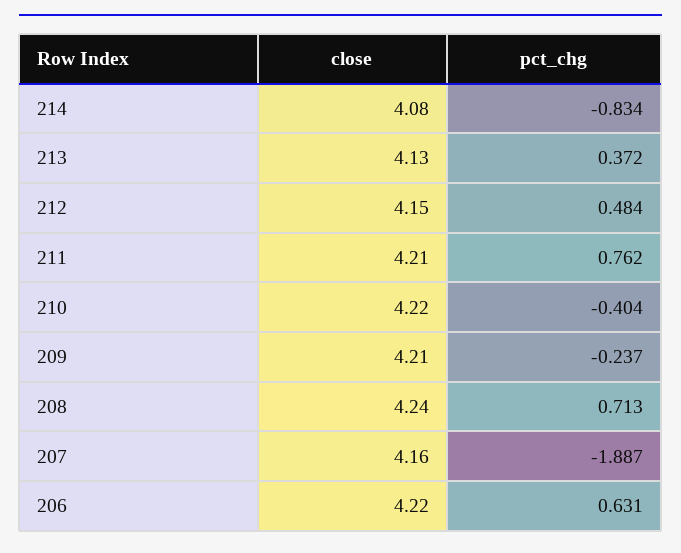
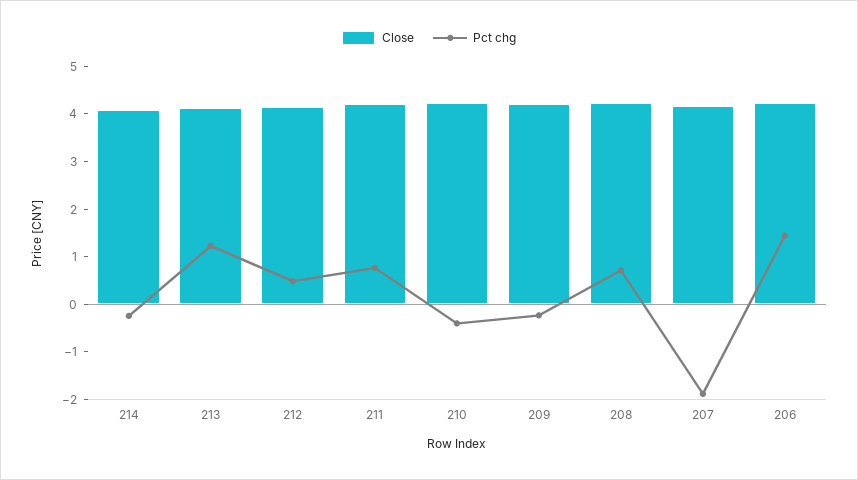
pct_chg, 214: -0.834 -> -0.2
pct_chg, 213: 0.372 -> 1.2
pct_chg, 206: 0.631 -> 1.4

